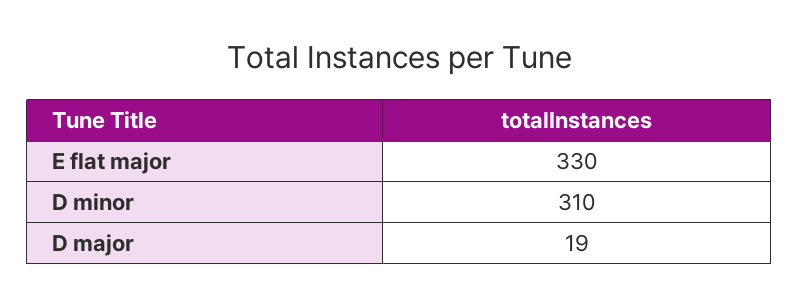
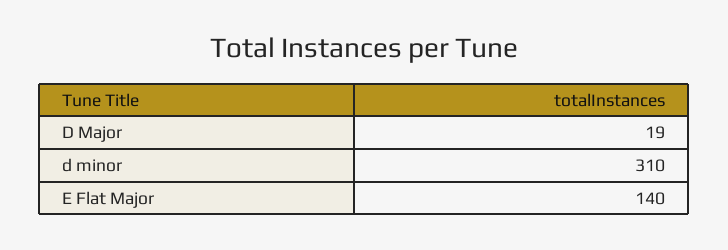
E flat major: 330 -> 140

